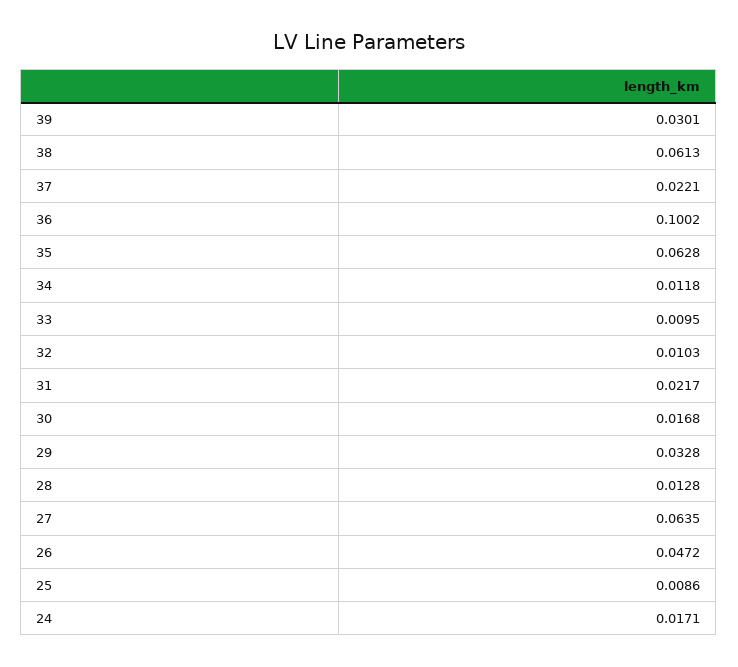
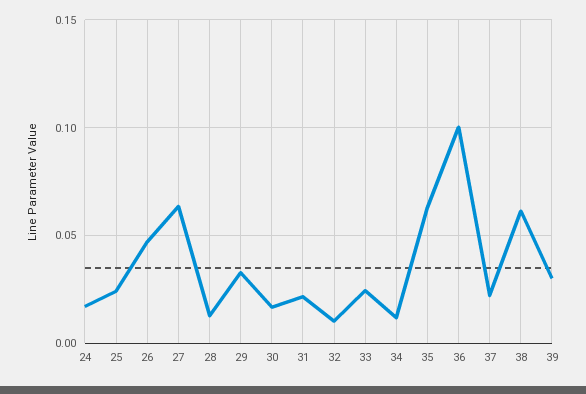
33: 0.0095 -> 0.025
25: 0.0086 -> 0.025

